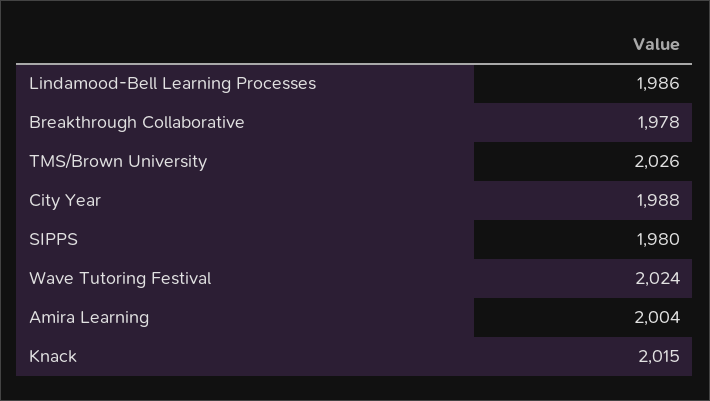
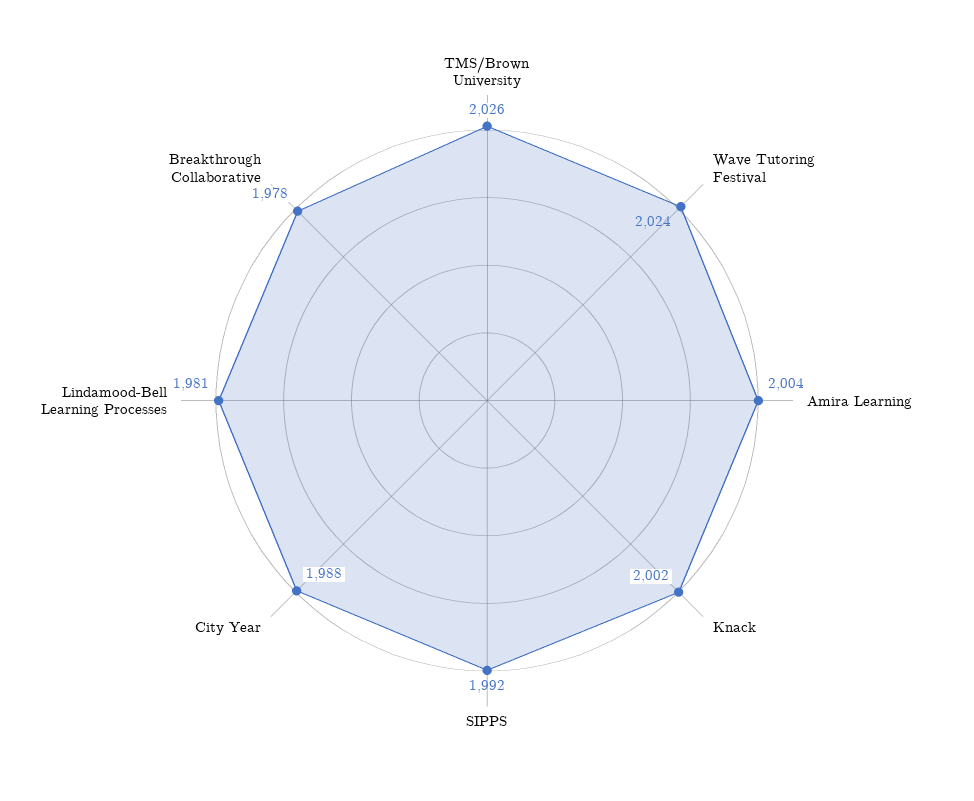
Lindamood-Bell Learning Processes: 1986 -> 1981
SIPPS: 1980 -> 1992
Knack: 2015 -> 2002

